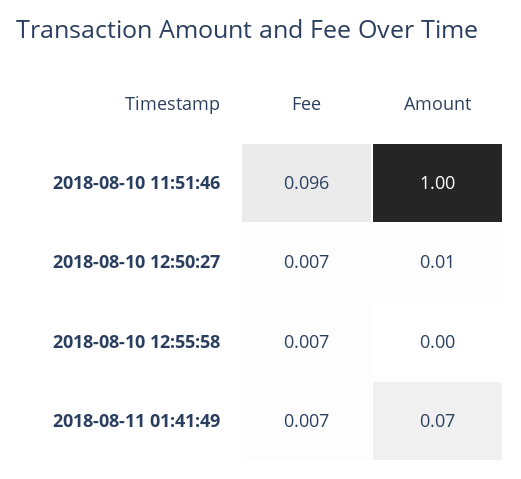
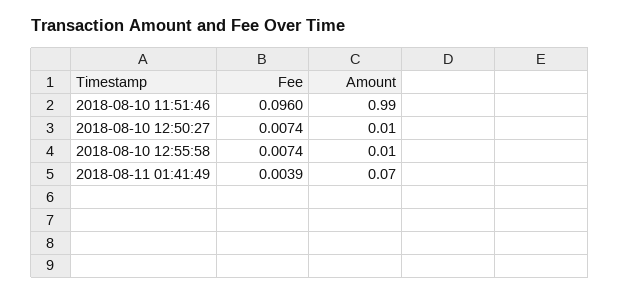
Amount, 2018-08-10 11:51:46: 1 -> 0.99
Amount, 2018-08-10 12:55:58: 0 -> 0.01
Fee, 2018-08-11 01:41:49: 0.007 -> 0.0039

